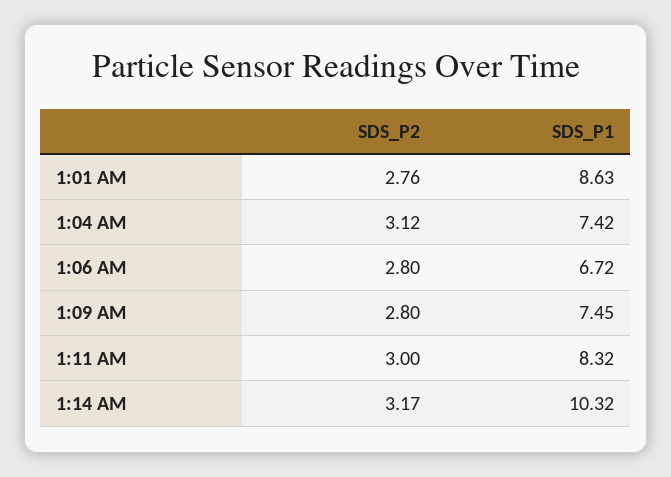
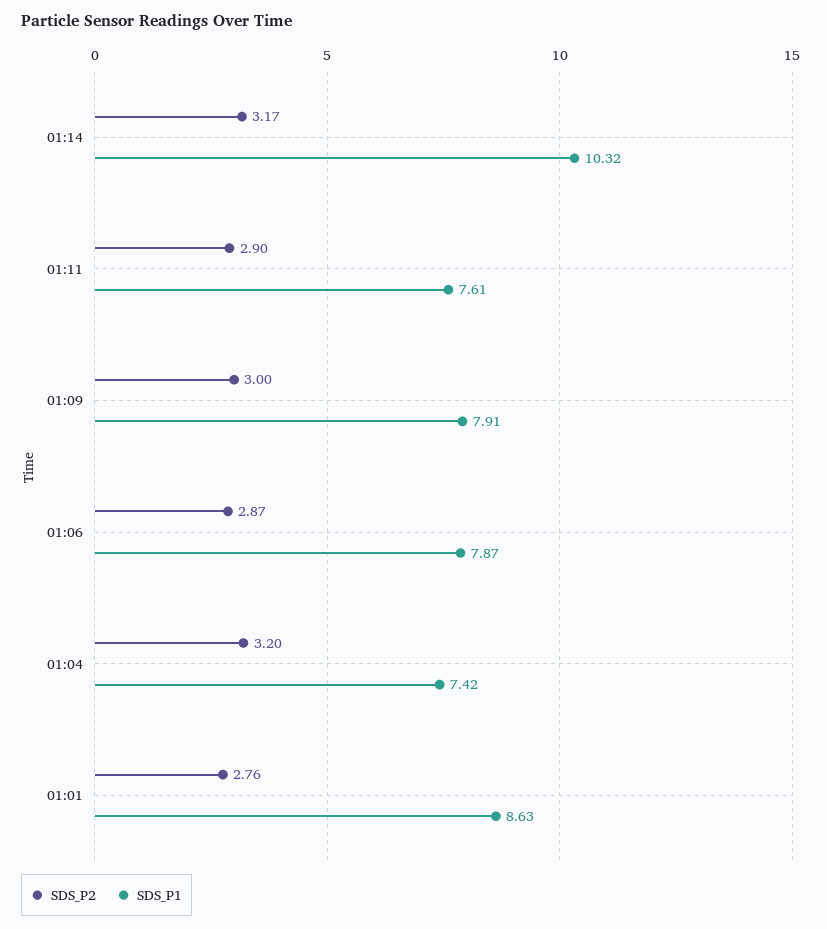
SDS_P2, 1:04 AM: 3.12 -> 3.2
SDS_P2, 1:06 AM: 2.8 -> 2.87
SDS_P1, 1:06 AM: 6.72 -> 7.87
SDS_P2, 1:09 AM: 2.8 -> 3
SDS_P1, 1:09 AM: 7.45 -> 7.91
SDS_P2, 1:11 AM: 3 -> 2.9
SDS_P1, 1:11 AM: 8.32 -> 7.61

